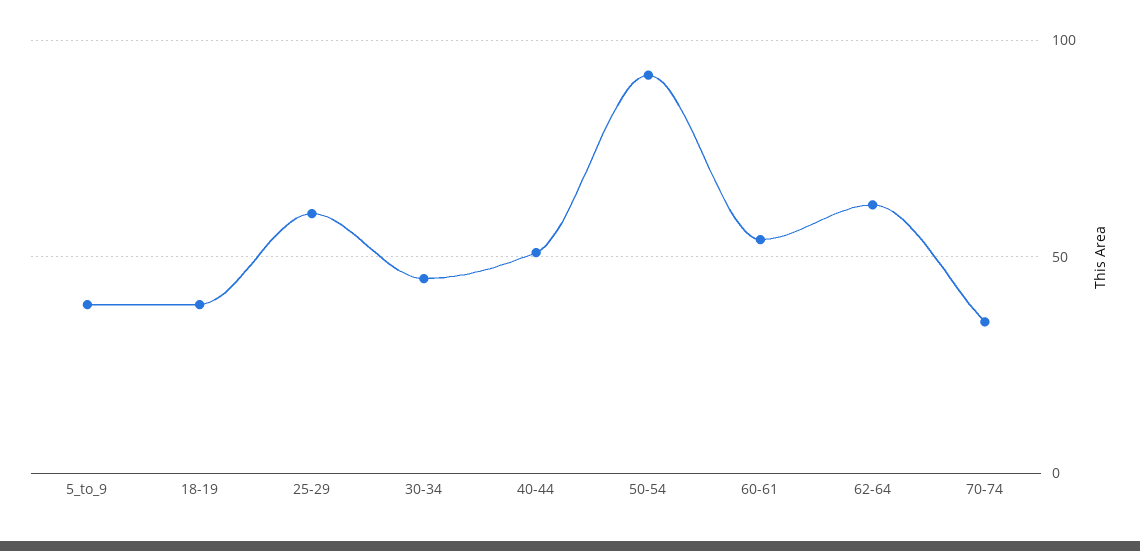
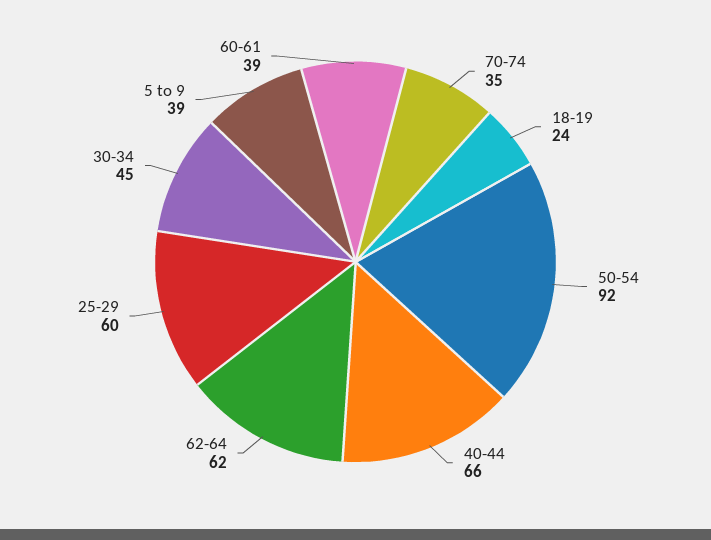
18-19: 40 -> 24
40-44: 50 -> 66
60-61: 55 -> 39

